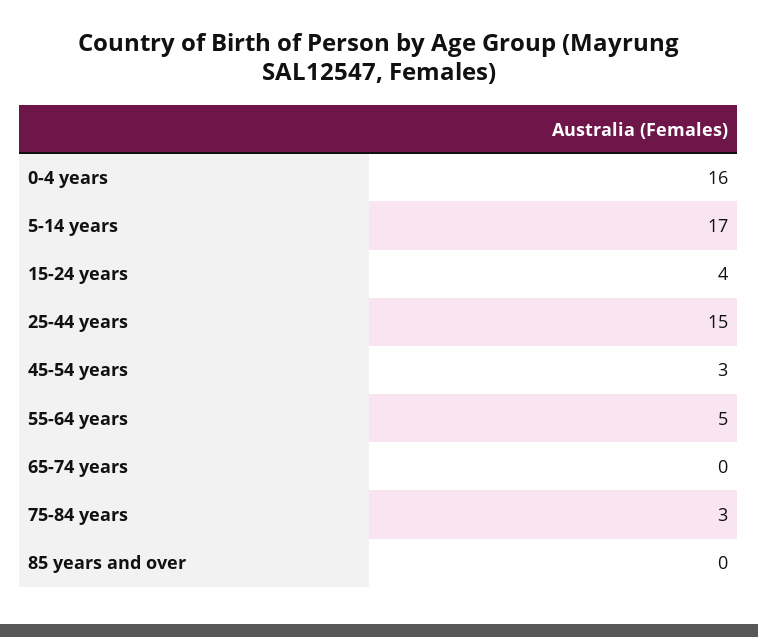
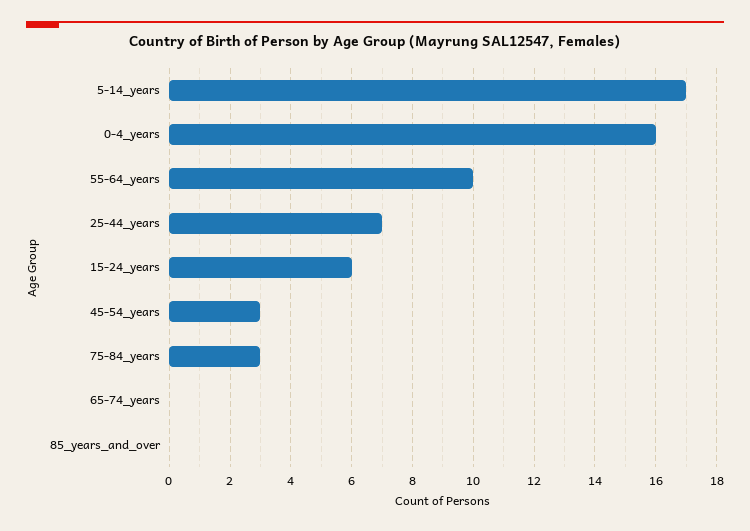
15-24 years: 4 -> 6
25-44 years: 15 -> 7
55-64 years: 5 -> 10

